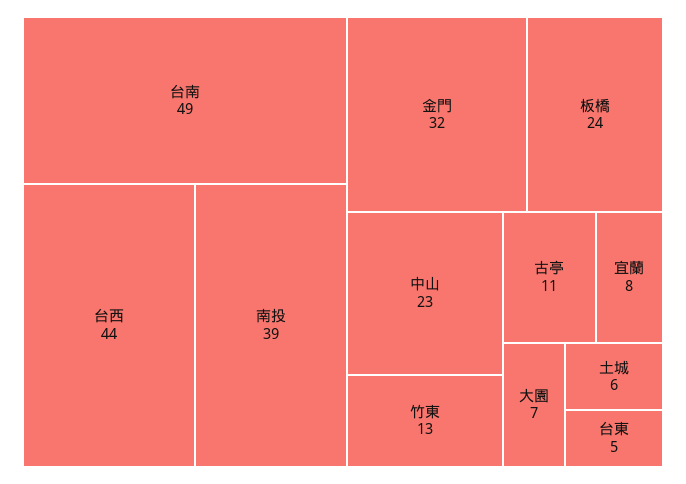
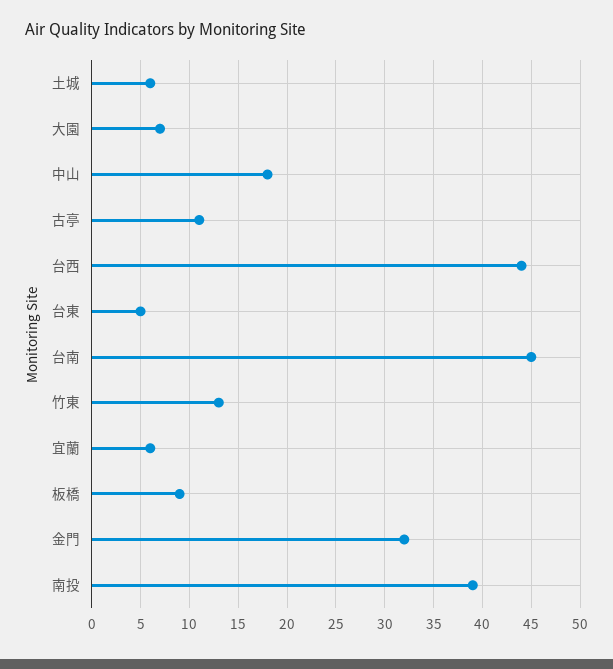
台南: 49 -> 45
板橋: 24 -> 9
中山: 23 -> 18
宜蘭: 8 -> 6

